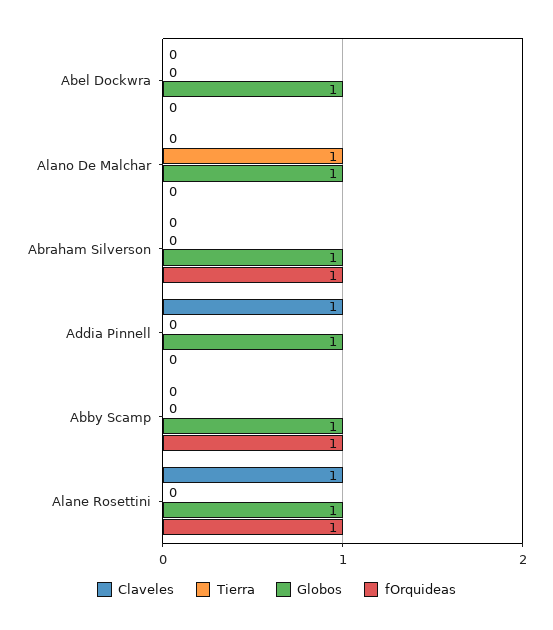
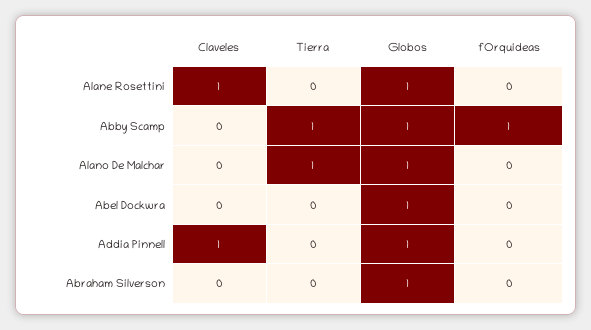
fOrquideas, Abraham Silverson: 1 -> 0
Tierra, Abby Scamp: 0 -> 1
fOrquideas, Alane Rosettini: 1 -> 0

